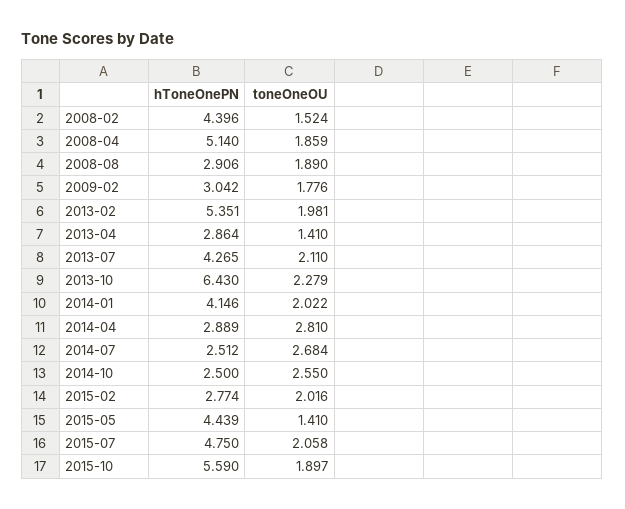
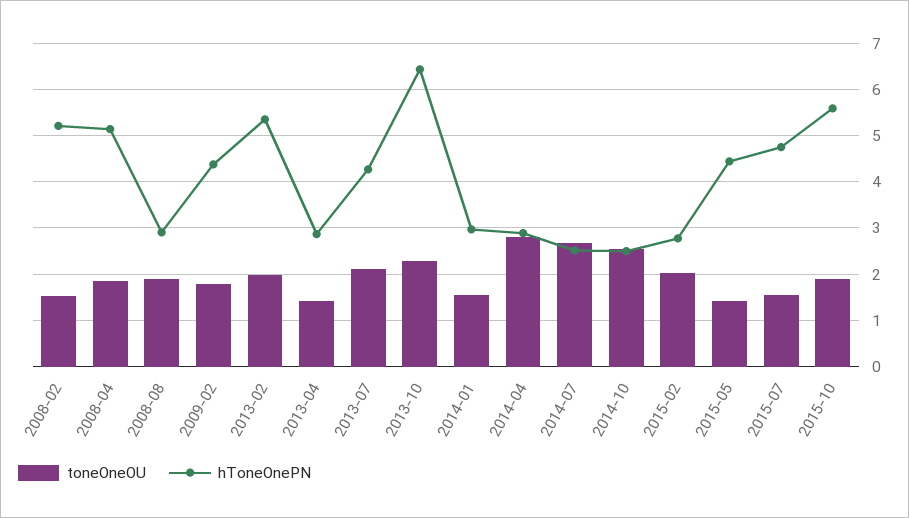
hToneOnePN, 2008-02: 4.396 -> 5.2
hToneOnePN, 2009-02: 3.042 -> 4.4
hToneOnePN, 2014-01: 4.146 -> 3
toneOneOU, 2014-01: 2.022 -> 1.6
toneOneOU, 2015-07: 2.058 -> 1.6

